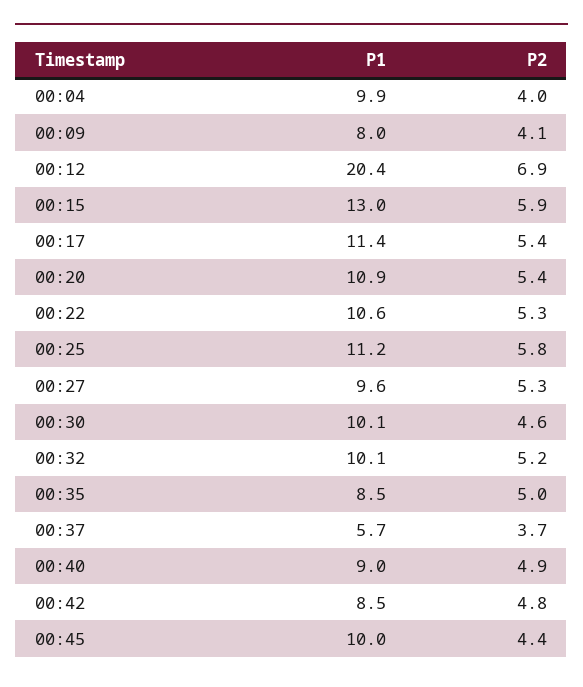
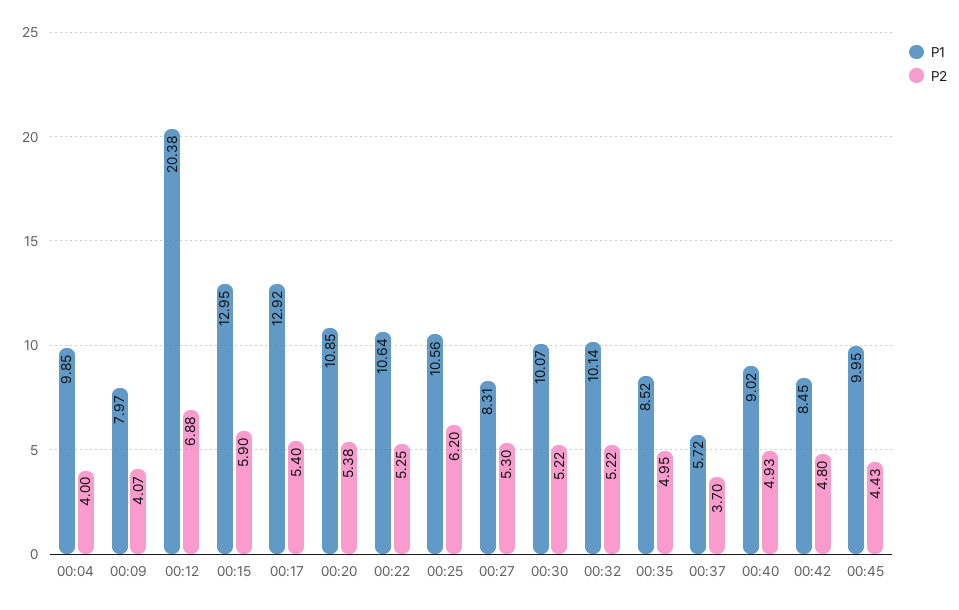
P1, 00:17: 11.4 -> 12.92
P1, 00:25: 11.2 -> 10.56
P2, 00:25: 5.8 -> 6.2
P1, 00:27: 9.6 -> 8.31
P2, 00:30: 4.6 -> 5.22

